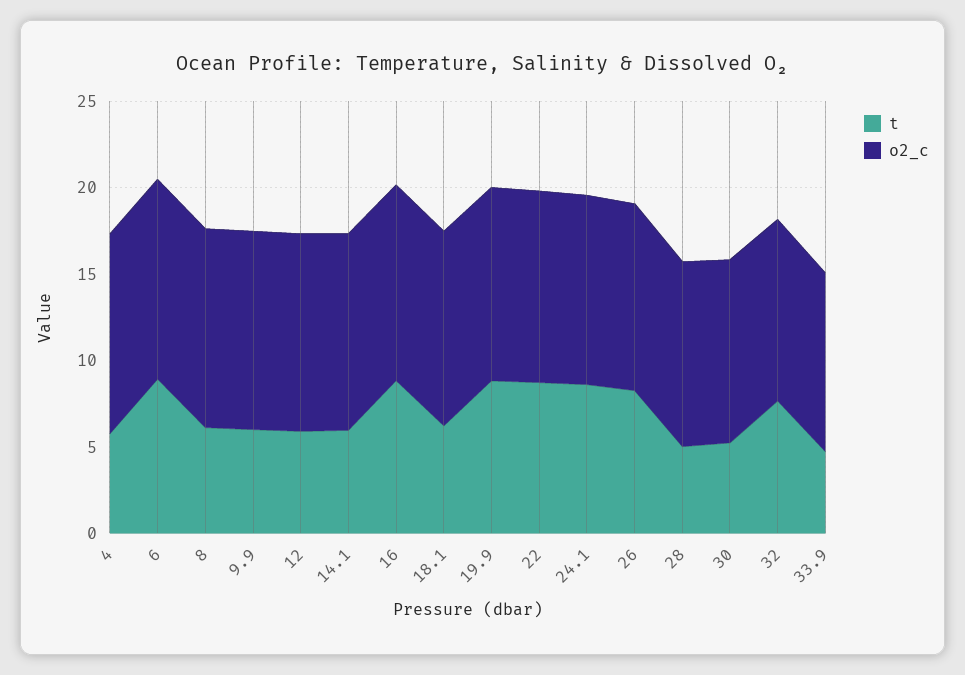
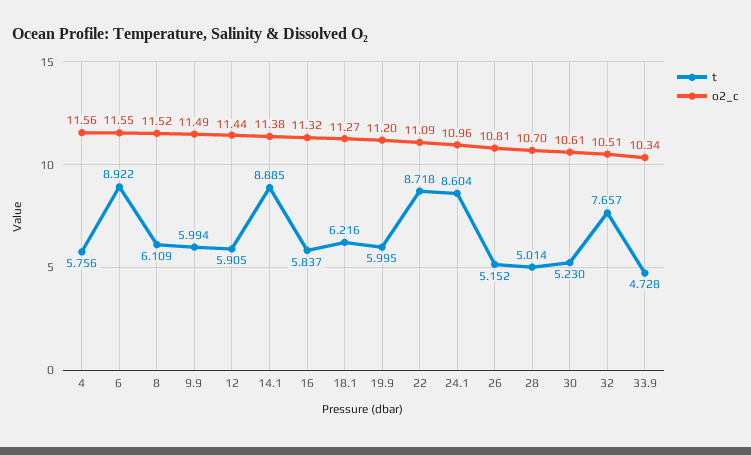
t, 14.1: 6 -> 8.885
t, 16: 9 -> 5.837
t, 19.9: 9 -> 5.995
t, 26: 8 -> 5.152

